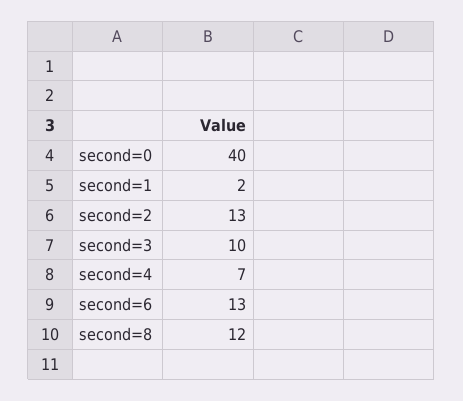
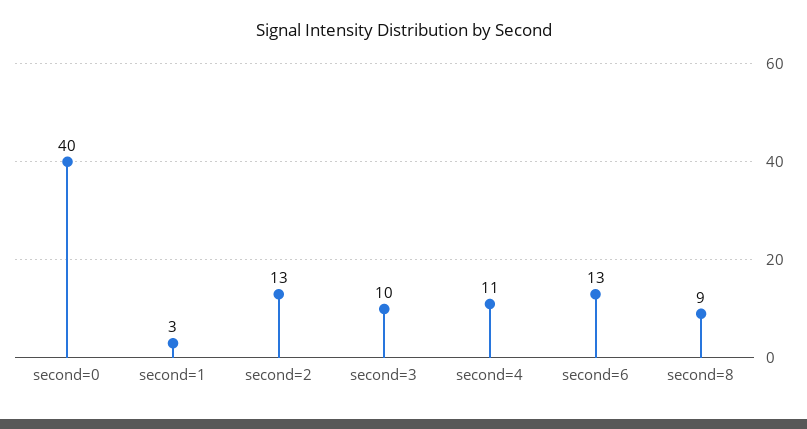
second=1: 2 -> 3
second=4: 7 -> 11
second=8: 12 -> 9

